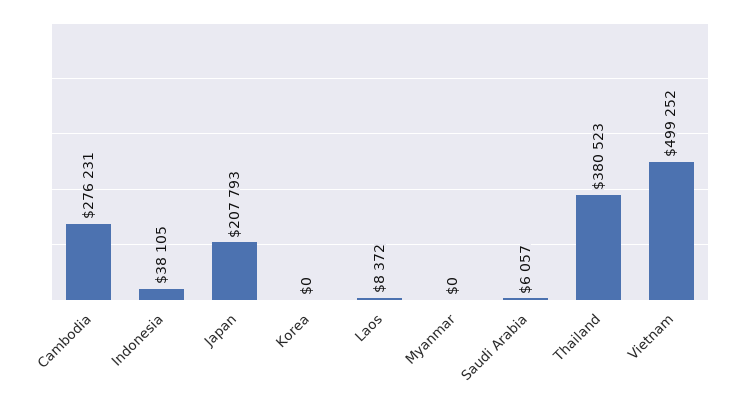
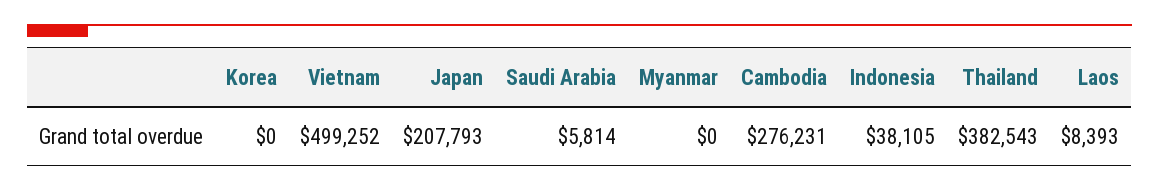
Laos: 8372 -> 8393
Saudi Arabia: 6057 -> 5814
Thailand: 380523 -> 382543

